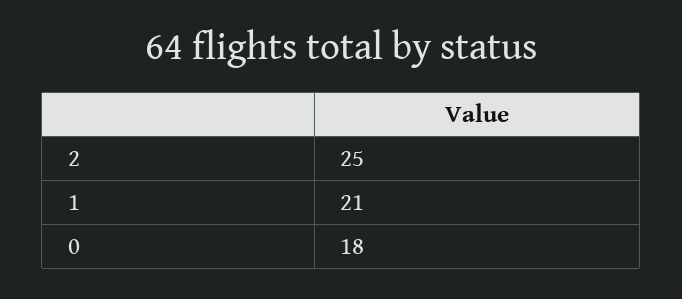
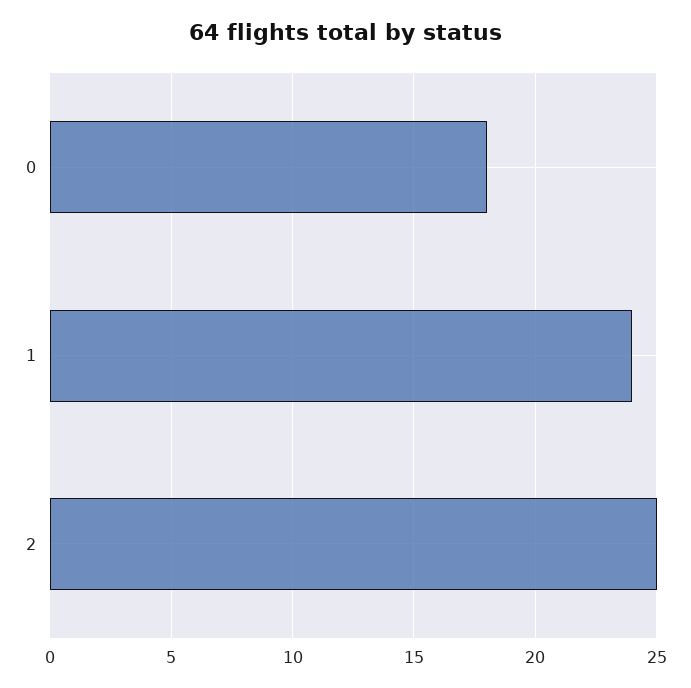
1: 21 -> 24

